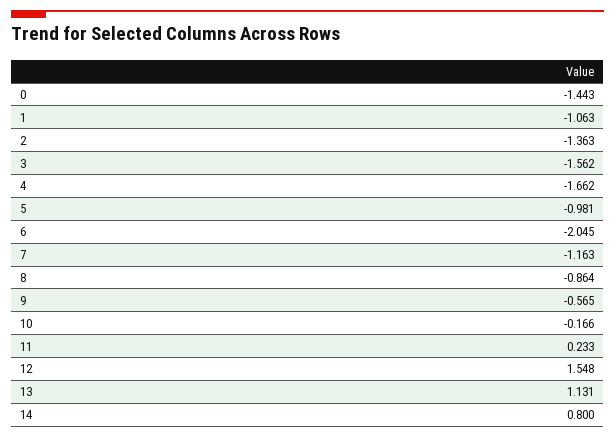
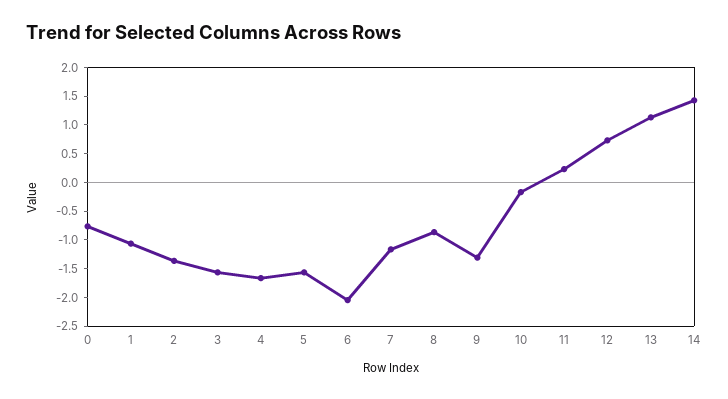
0: -1.443 -> -0.75
5: -0.981 -> -1.5
9: -0.565 -> -1.25
12: 1.548 -> 0.75
14: 0.8 -> 1.5

